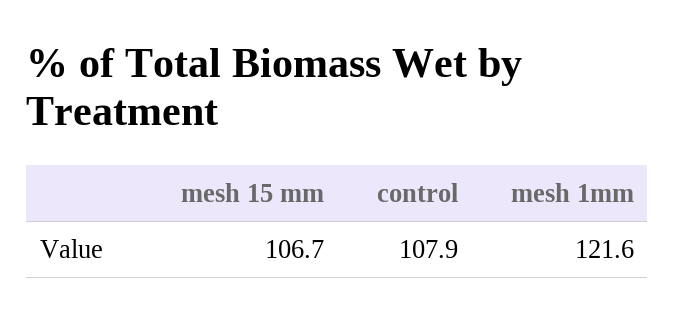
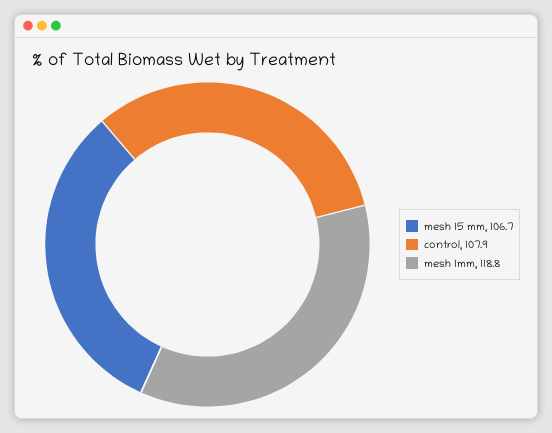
mesh 1mm: 121.6 -> 118.8

